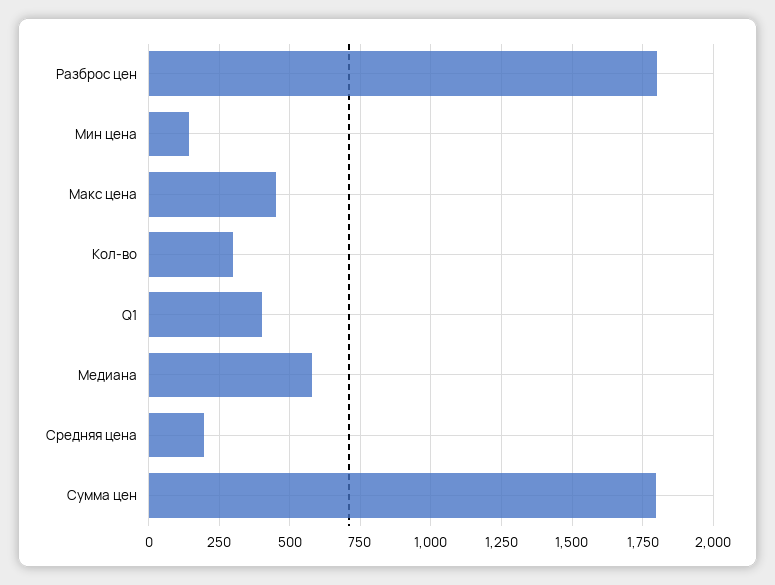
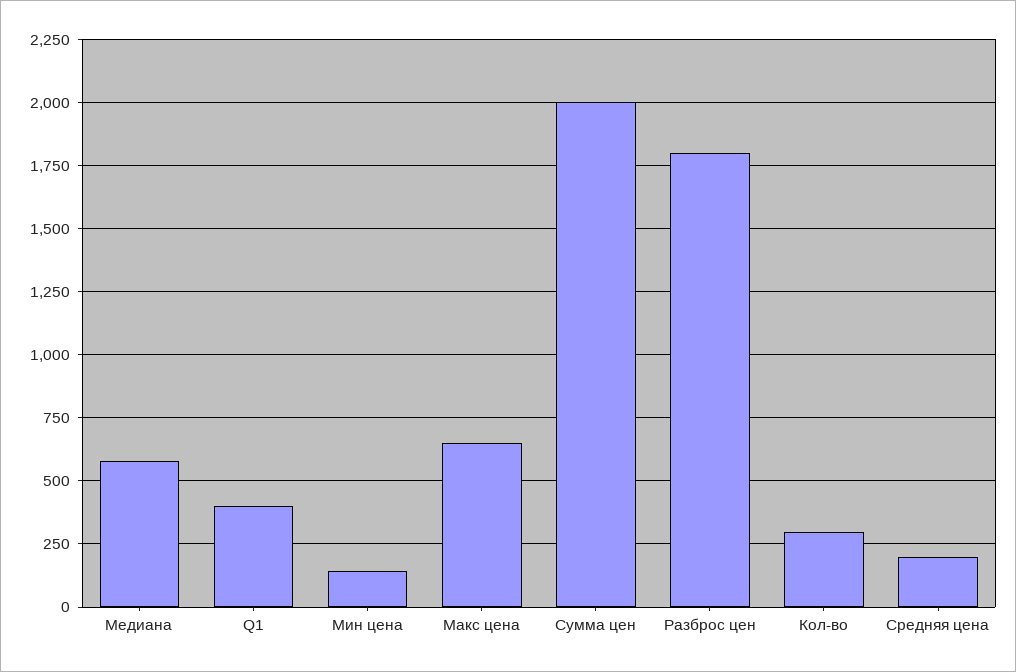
Макс цена: 450 -> 650
Сумма цен: 1800 -> 2000

